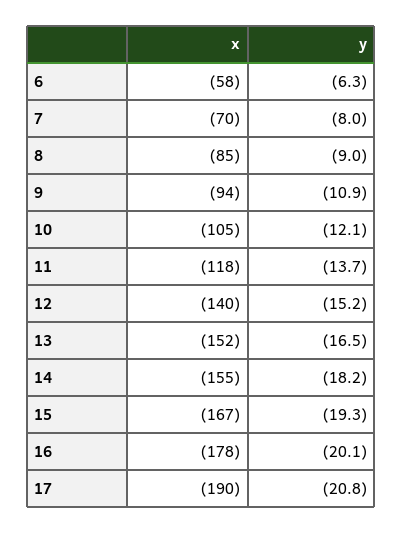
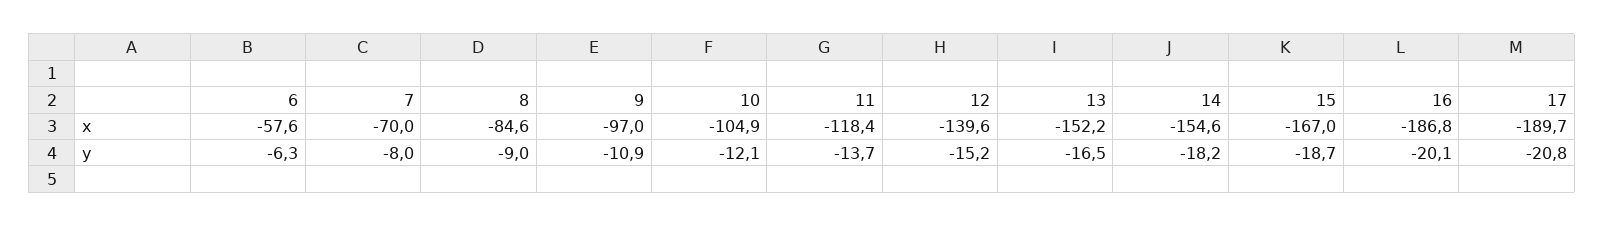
x, 9: -94 -> -97
y, 15: -19.3 -> -18.7
x, 16: -178 -> -186.8

